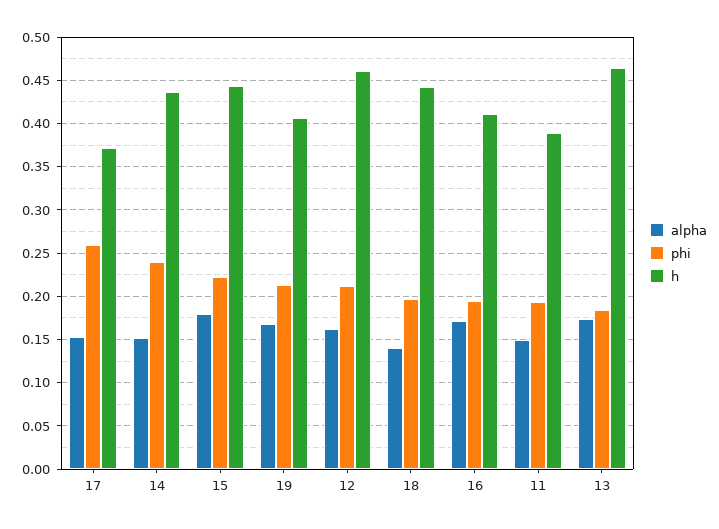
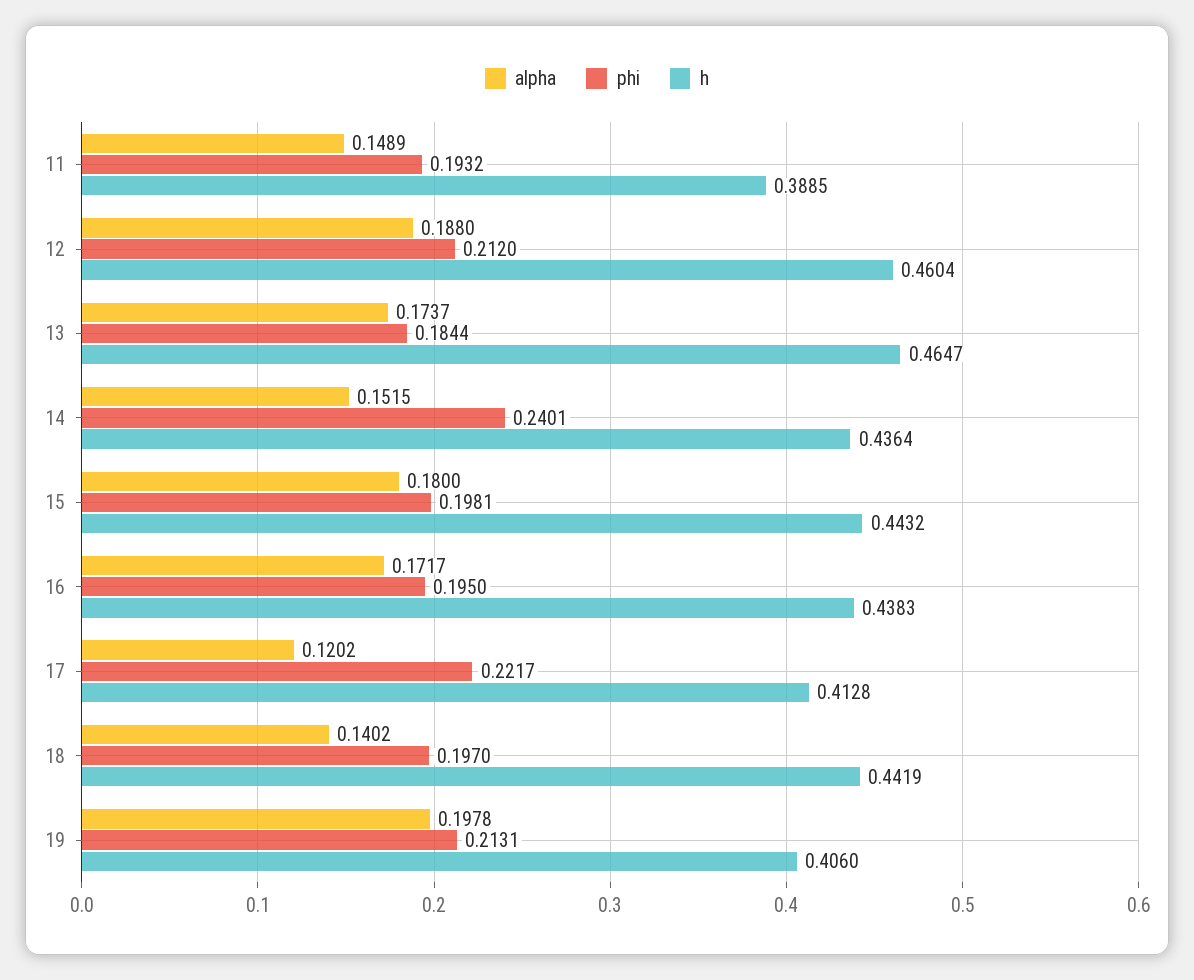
alpha, 17: 0.15 -> 0.1202
phi, 17: 0.26 -> 0.2217
h, 17: 0.37 -> 0.4128
phi, 15: 0.22 -> 0.1981
alpha, 19: 0.17 -> 0.1978
alpha, 12: 0.16 -> 0.188
h, 16: 0.41 -> 0.4383

